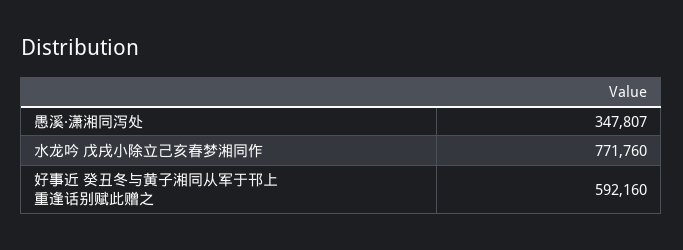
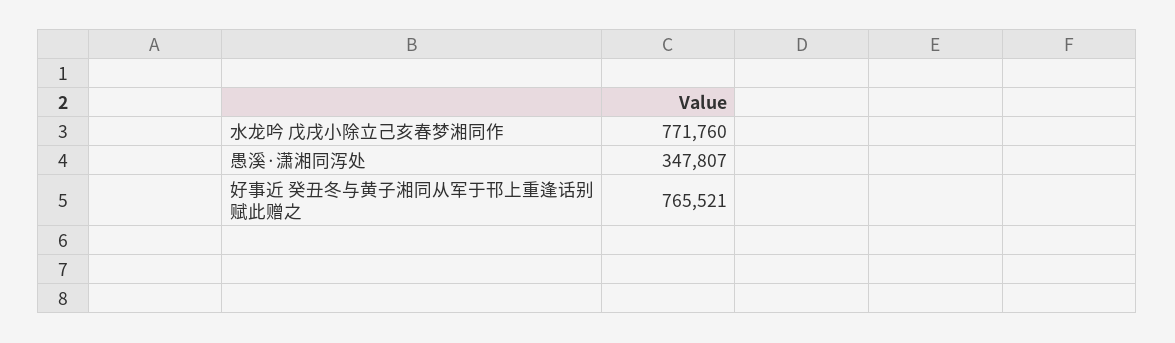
好事近 癸丑冬与黄子湘同从军于邗上重逢话别赋此赠之: 592160 -> 765521

